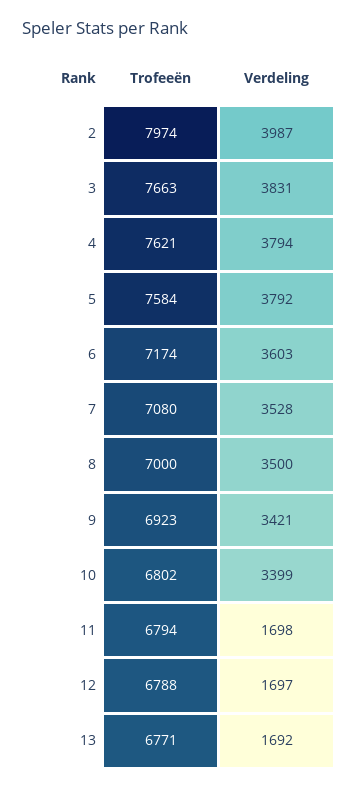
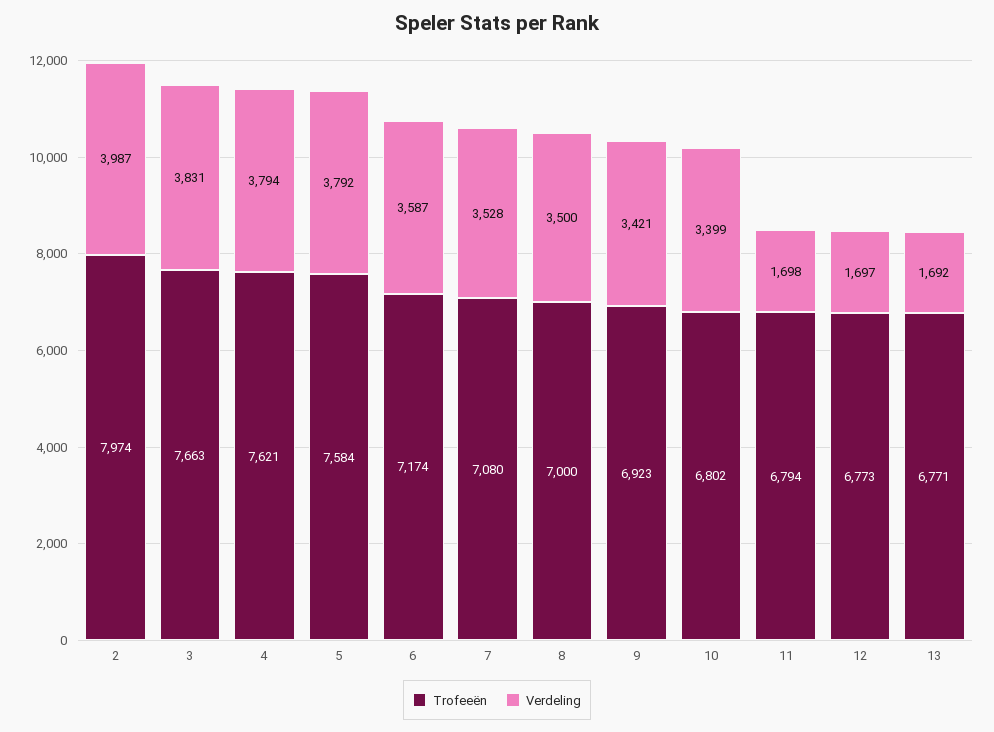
Verdeling, 6: 3603 -> 3587
Trofeeën, 12: 6788 -> 6773

